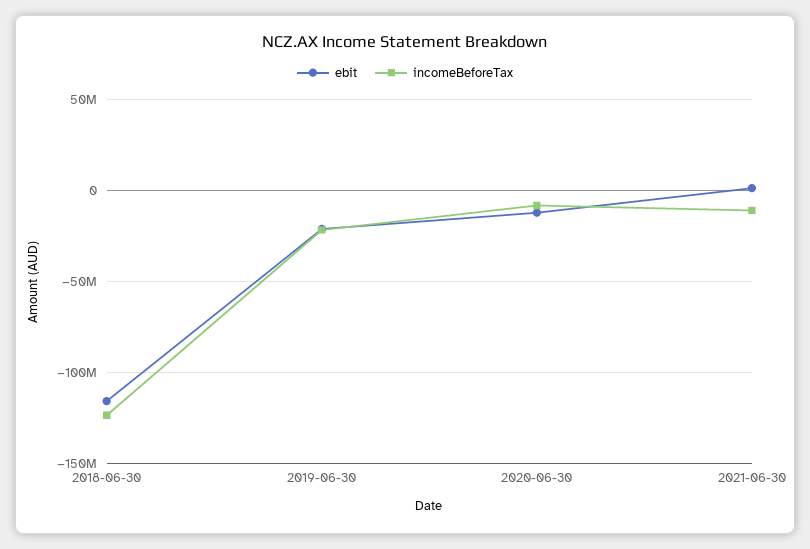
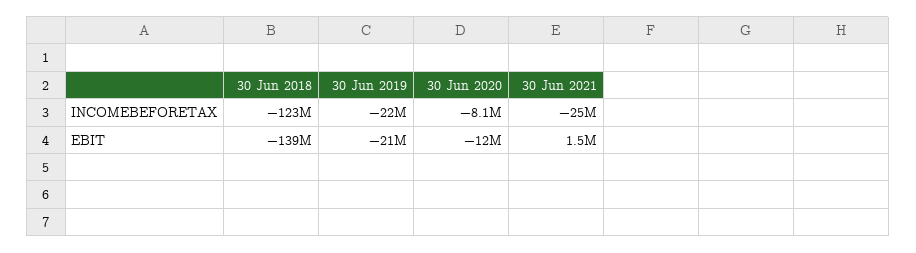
ebit, 2018-06-30: -115000000 -> -139000000
incomeBeforeTax, 2021-06-30: -10000000 -> -25000000

